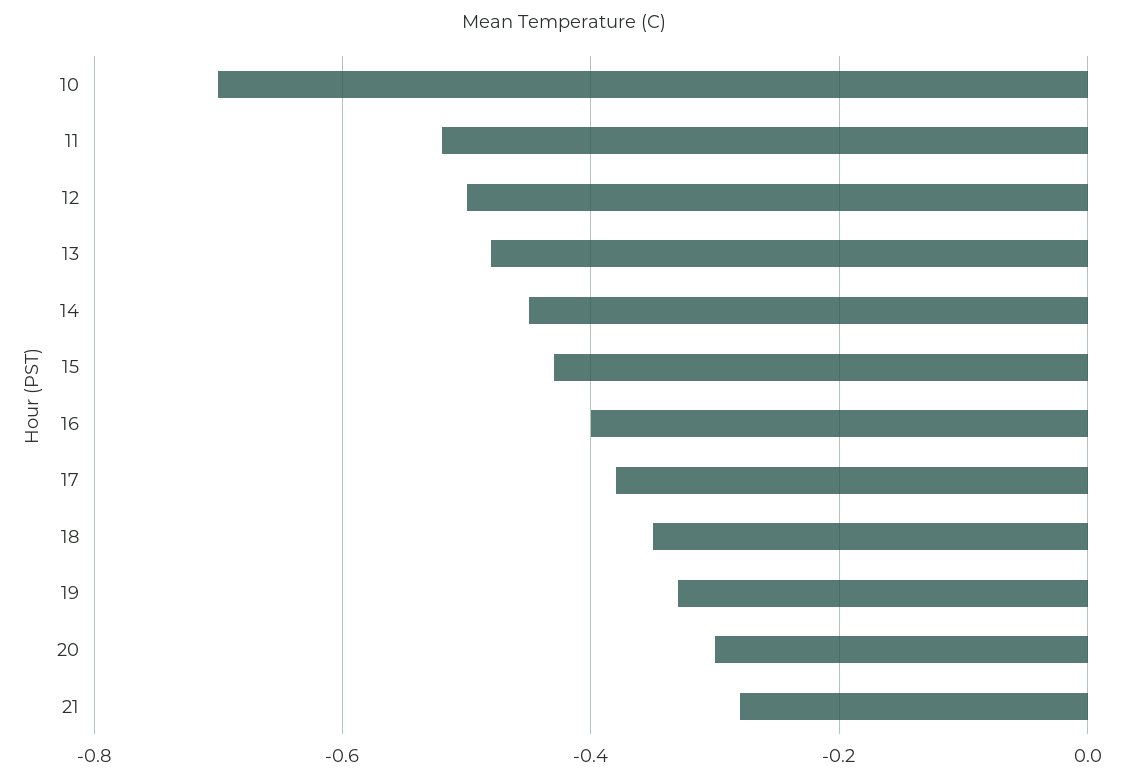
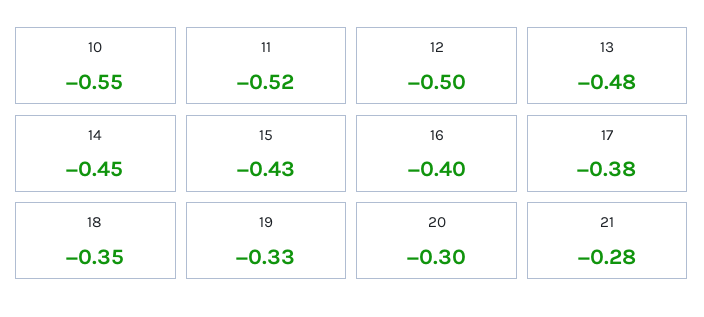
10: -0.7 -> -0.55

